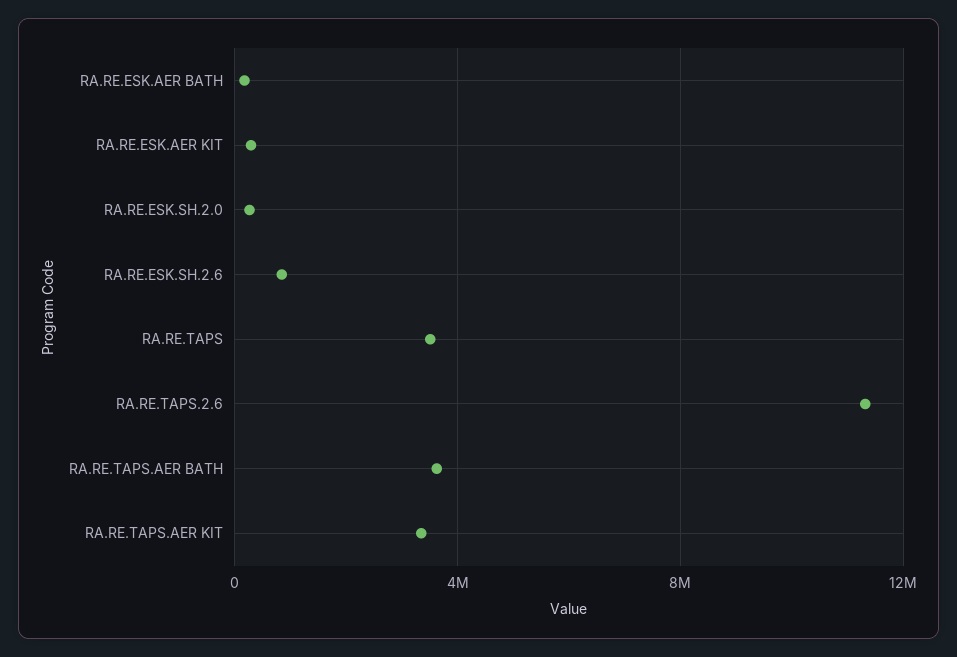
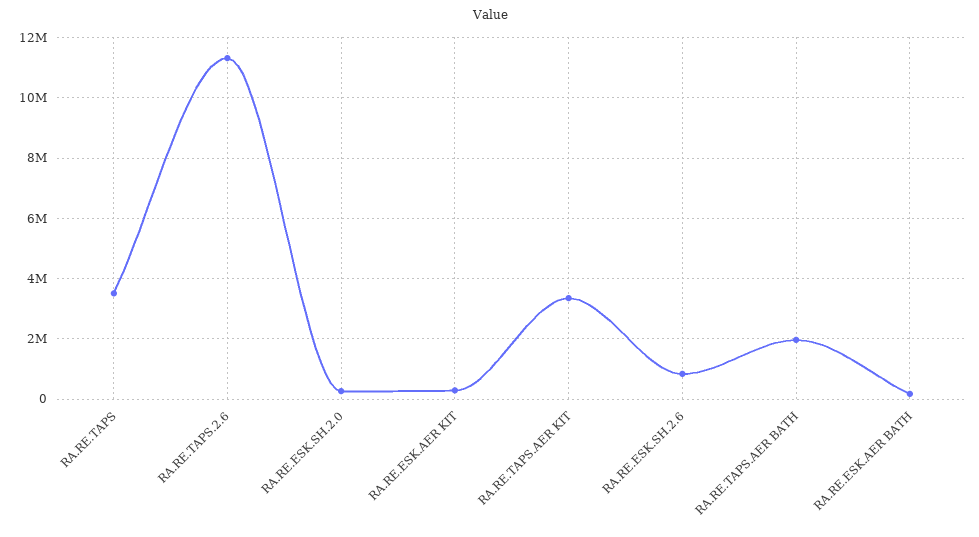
RA.RE.TAPS.AER BATH: 3500000 -> 2000000

